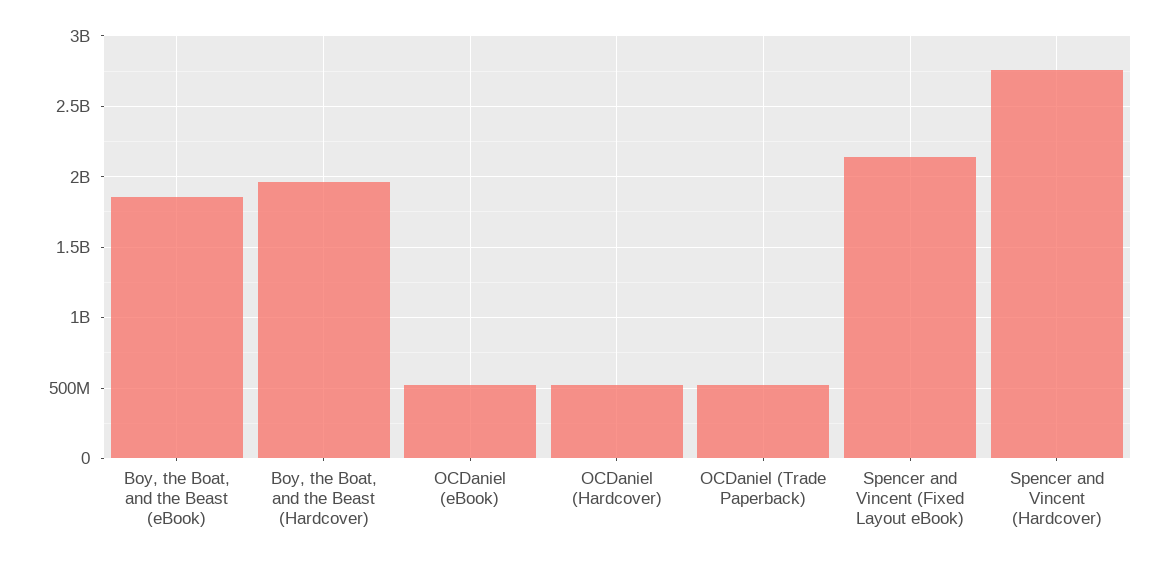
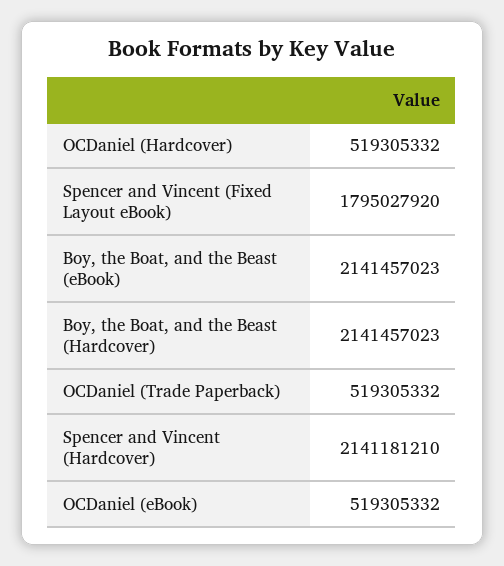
Boy, the Boat, and the Beast (eBook): 1850000000 -> 2141457023
Boy, the Boat, and the Beast (Hardcover): 1950000000 -> 2141457023
Spencer and Vincent (Fixed Layout eBook): 2150000000 -> 1795027920
Spencer and Vincent (Hardcover): 2750000000 -> 2141181210

